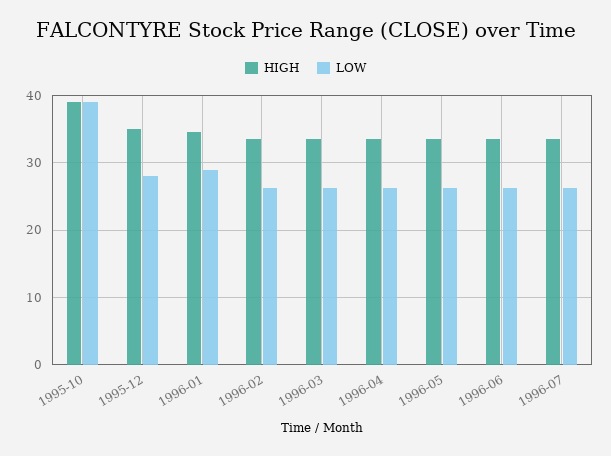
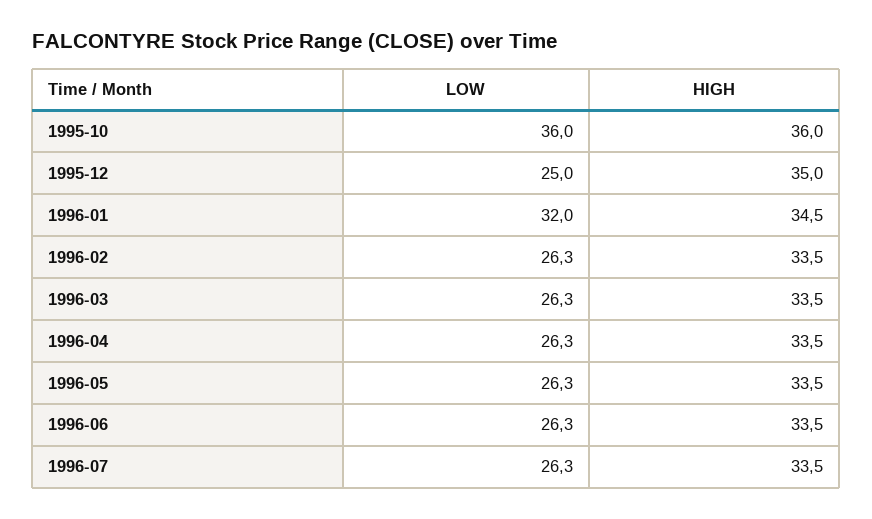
HIGH, 1995-10: 39 -> 36
LOW, 1995-10: 39 -> 36
LOW, 1995-12: 28 -> 25
LOW, 1996-01: 29 -> 32

